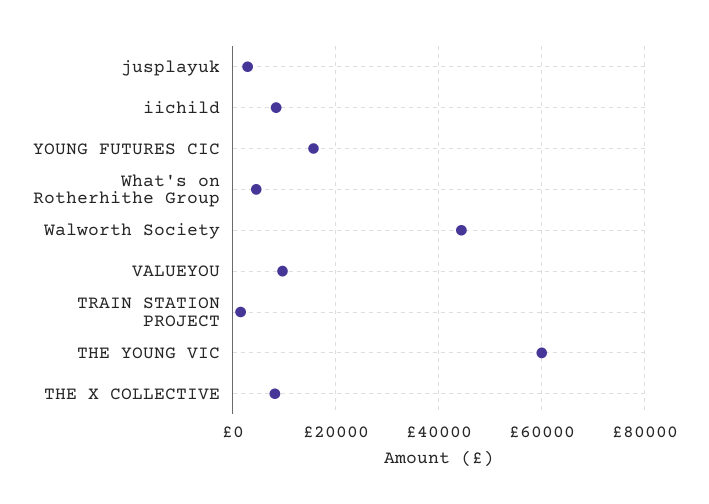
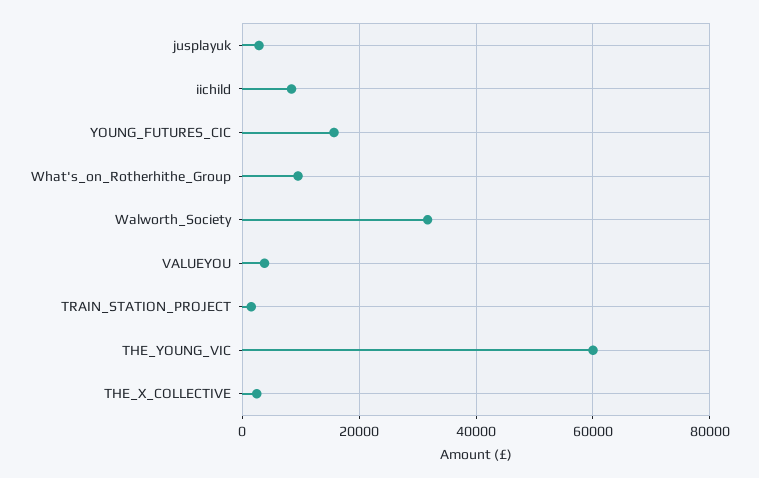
What's on Rotherhithe Group: 4000 -> 10000
Walworth Society: 44000 -> 32000
VALUEYOU: 10000 -> 4000
THE X COLLECTIVE: 8000 -> 2000

